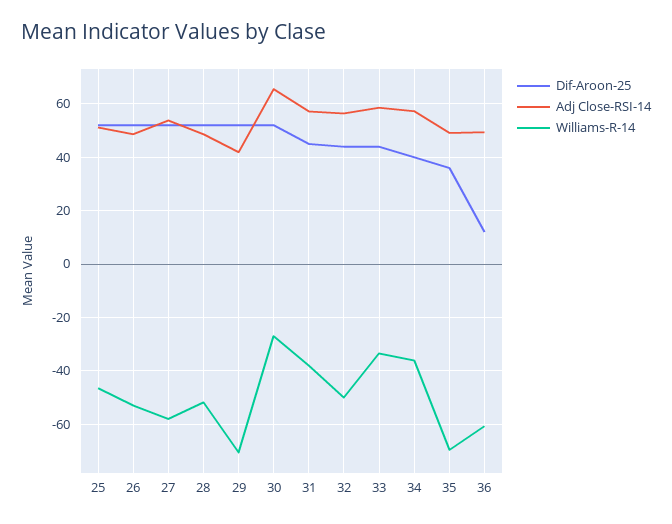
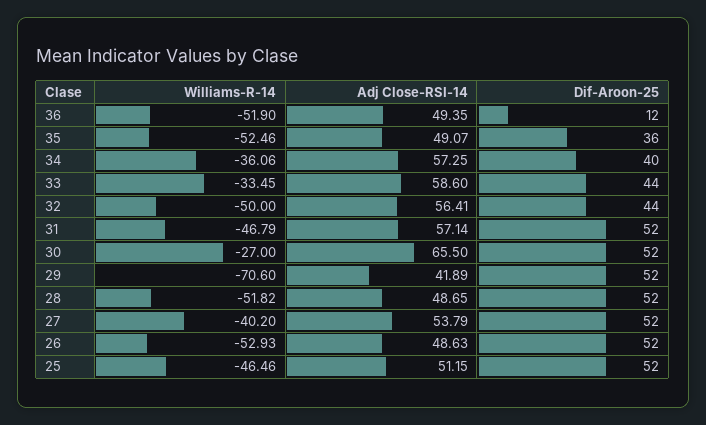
Williams-R-14, 27: -57.5 -> -40.2
Dif-Aroon-25, 31: 45 -> 52
Williams-R-14, 31: -37.5 -> -46.79
Williams-R-14, 35: -70 -> -52.46
Williams-R-14, 36: -60 -> -51.9

